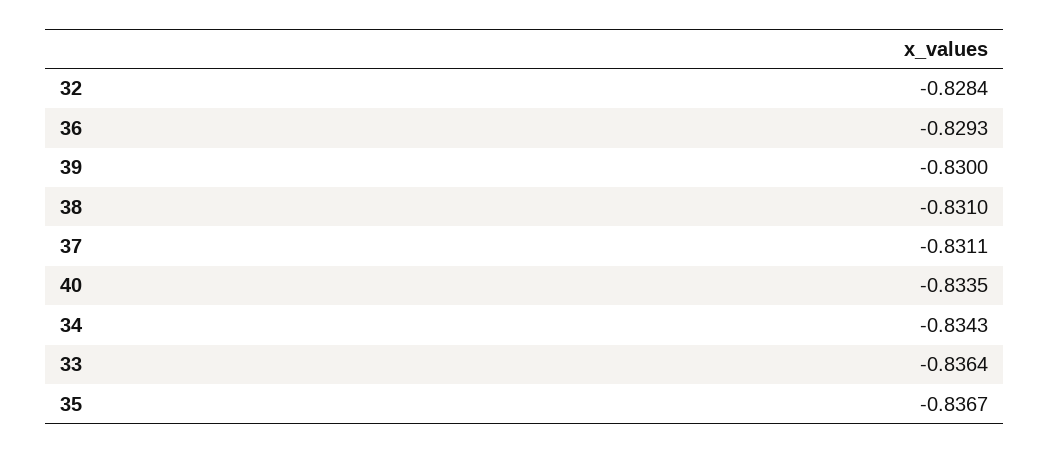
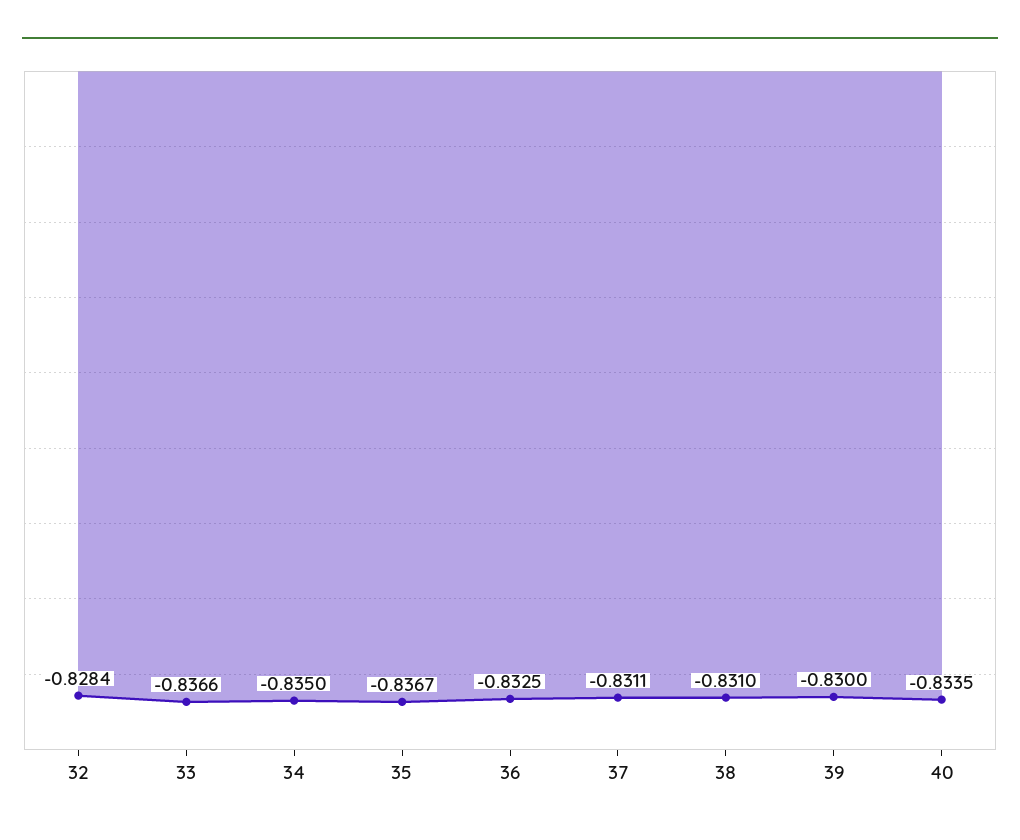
36: -0.8293 -> -0.8325
34: -0.8343 -> -0.835
33: -0.8364 -> -0.8366

